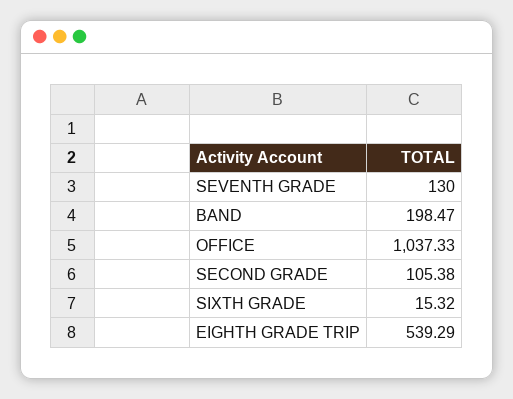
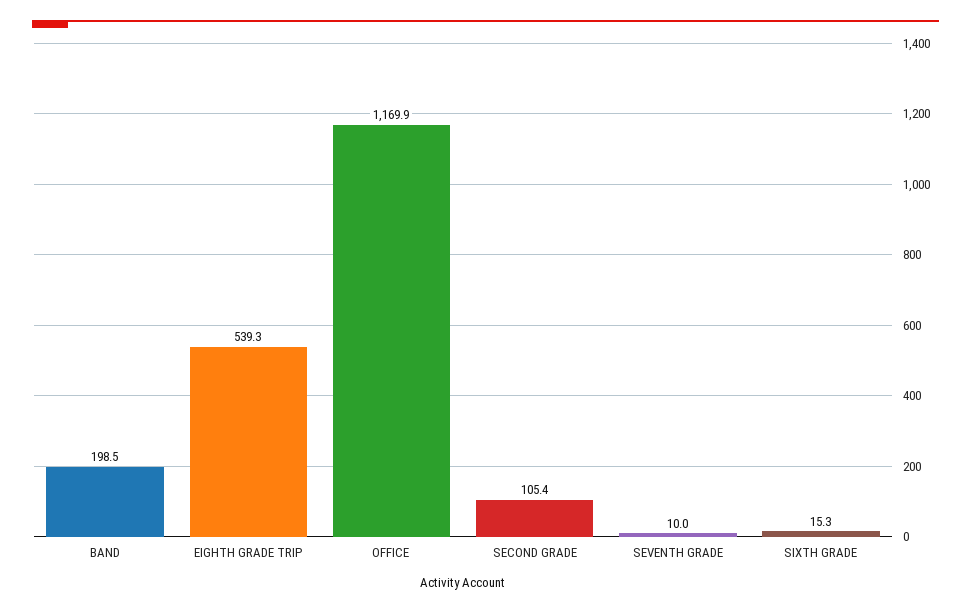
SEVENTH GRADE: 130 -> 10
OFFICE: 1037.33 -> 1169.9

